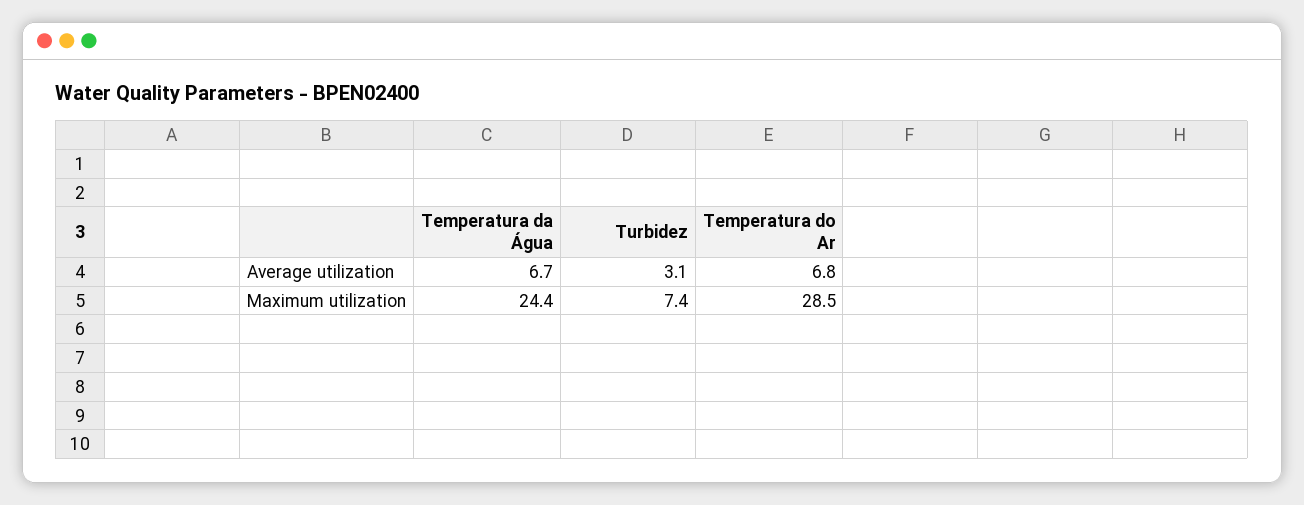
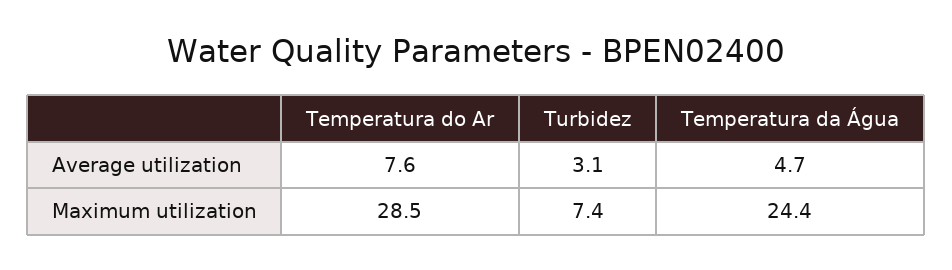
Temperatura da Água, Average utilization: 6.7 -> 4.7
Temperatura do Ar, Average utilization: 6.8 -> 7.6

